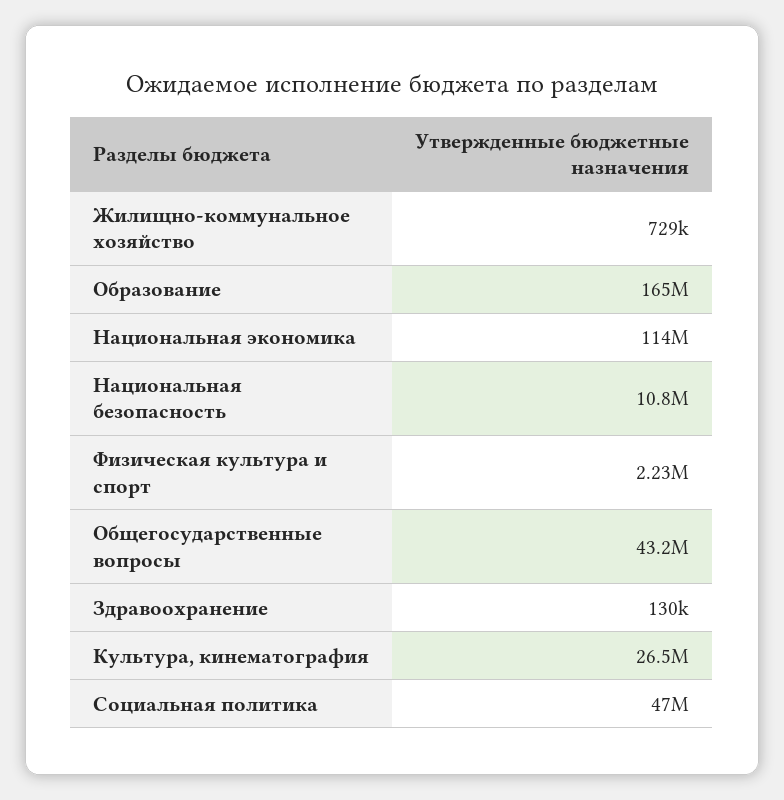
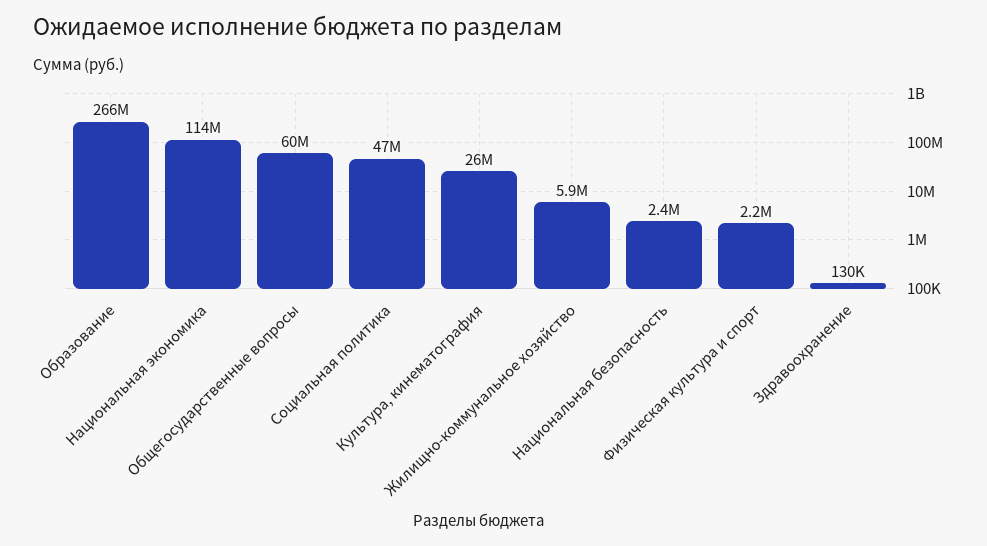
Жилищно-коммунальное хозяйство: 729000 -> 5900000
Образование: 165000000 -> 266000000
Национальная безопасность: 10800000 -> 2400000
Общегосударственные вопросы: 43200000 -> 60000000

